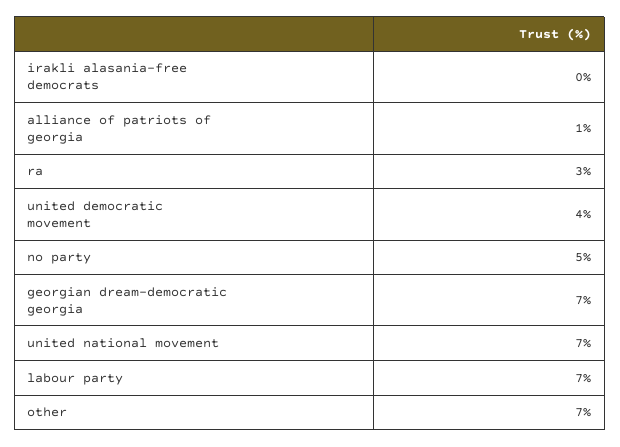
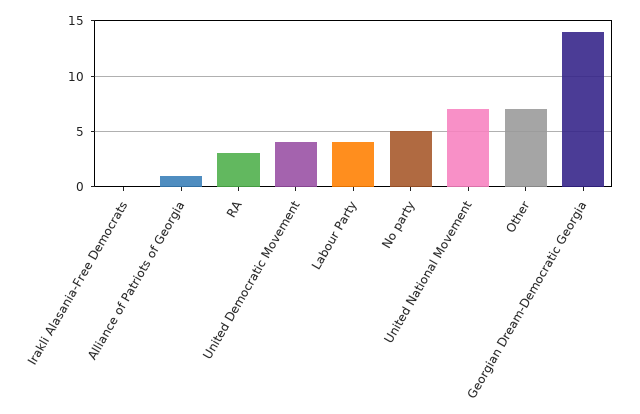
georgian dream-democratic georgia: 7 -> 14
labour party: 7 -> 4

